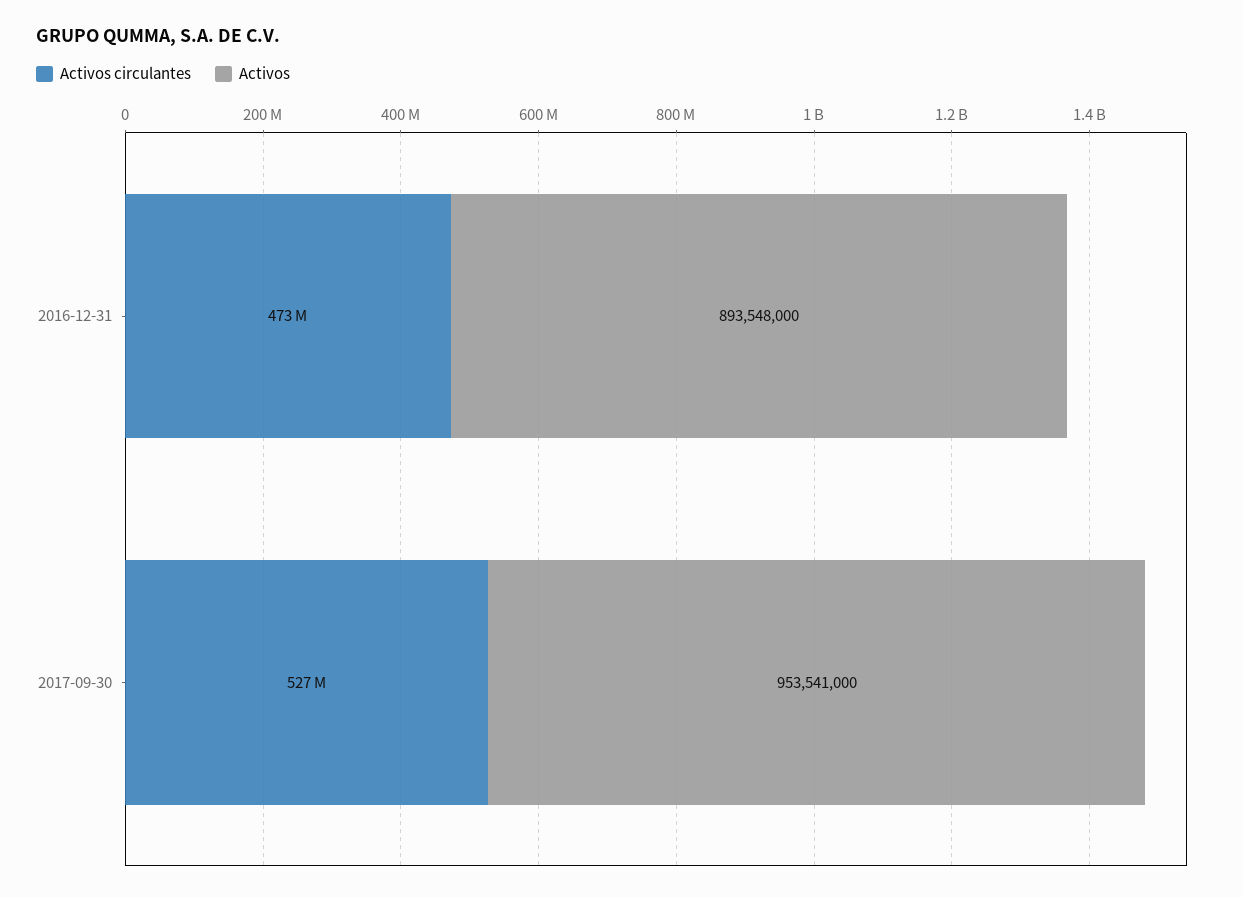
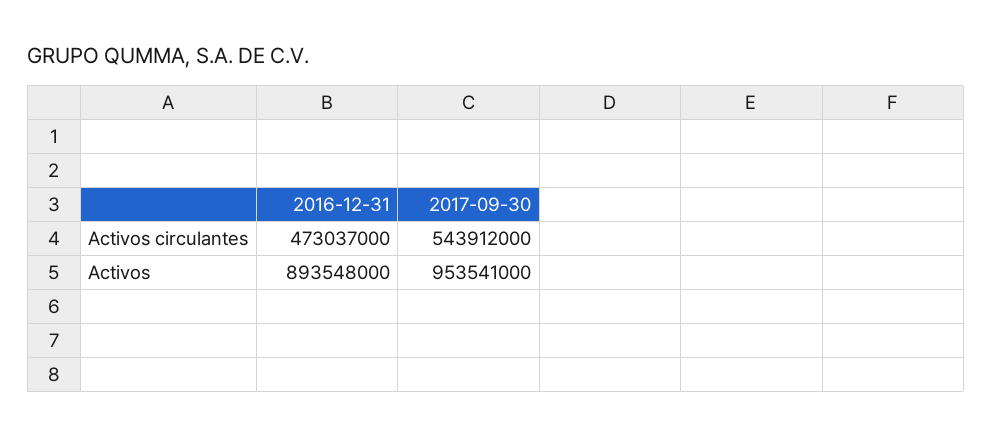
Activos circulantes, 2017-09-30: 527000000 -> 543912000

